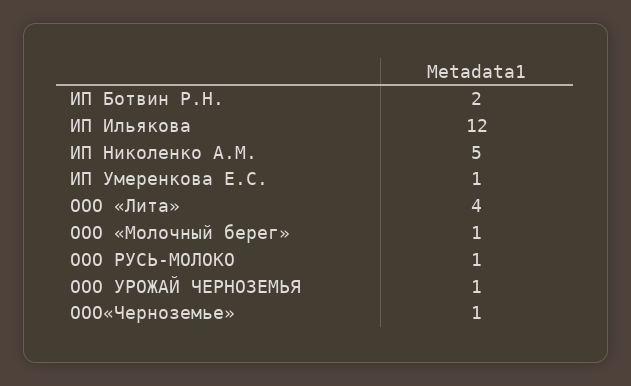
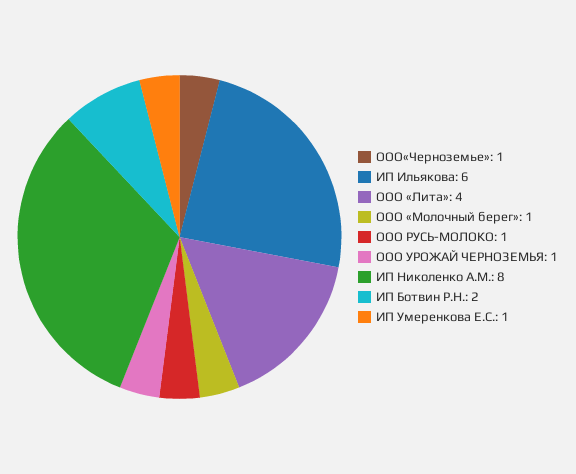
ИП Ильякова: 12 -> 6
ИП Николенко А.М.: 5 -> 8

